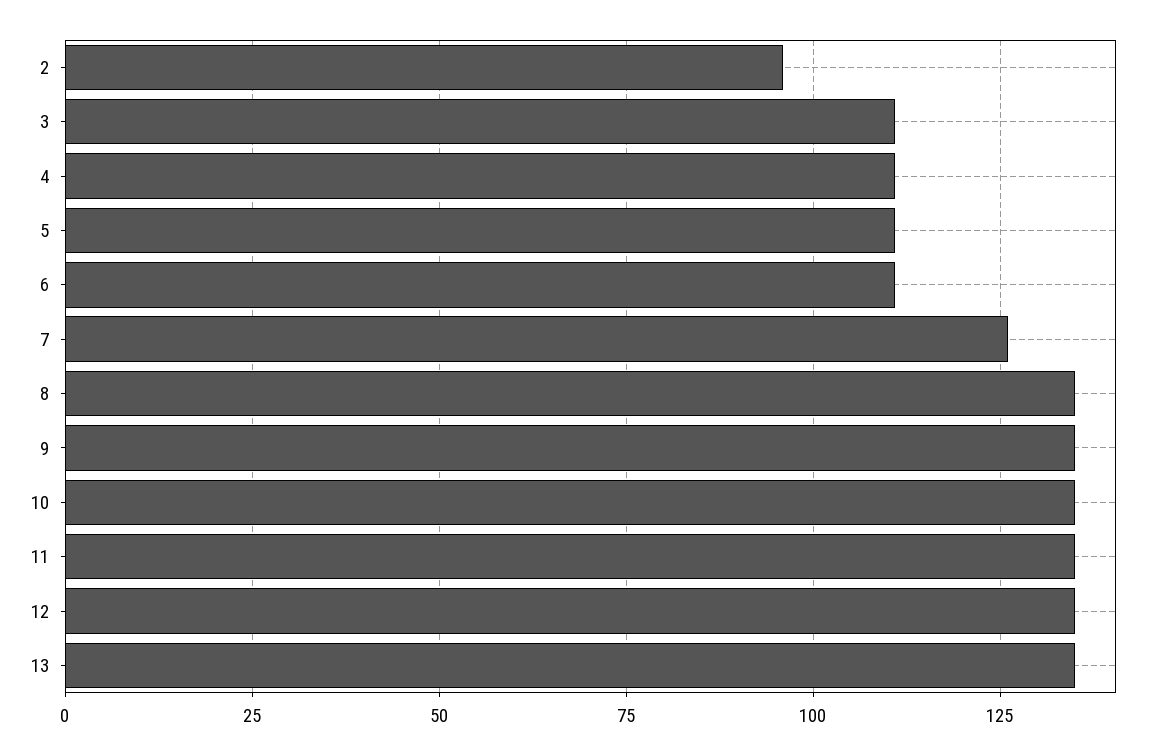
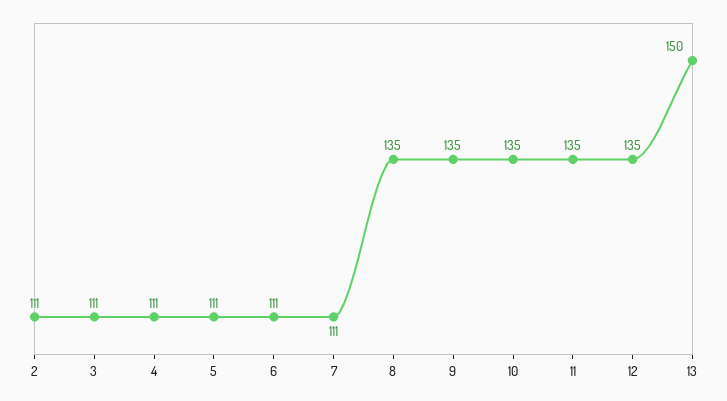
2: 95 -> 111
7: 125 -> 111
13: 135 -> 150

